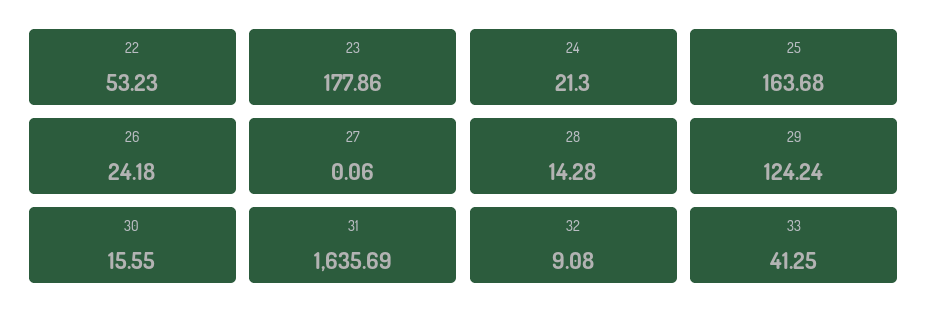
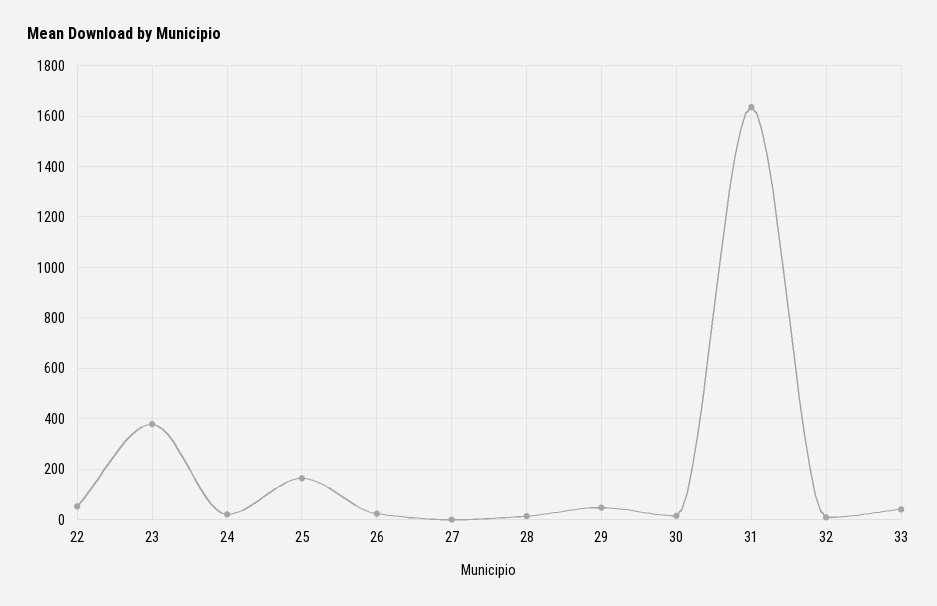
23: 177.86 -> 375
29: 124.24 -> 50

